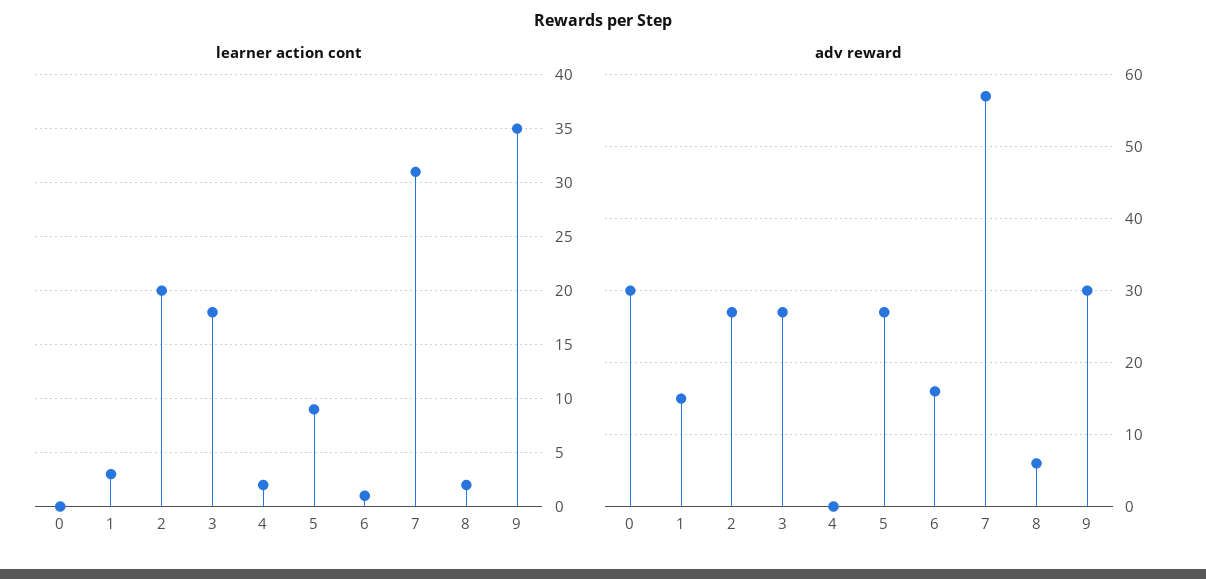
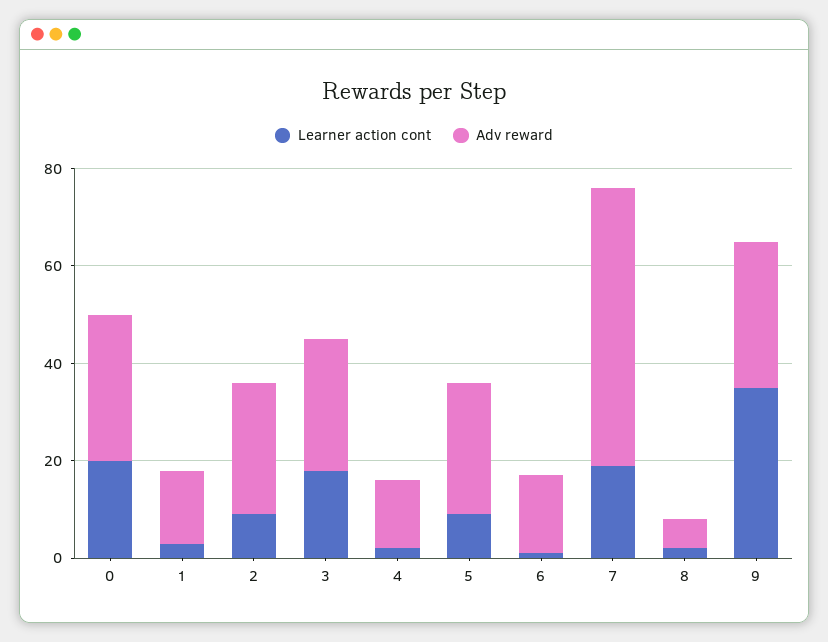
learner action cont, 0: 0 -> 20
learner action cont, 2: 20 -> 10
learner action cont, 7: 31 -> 20
adv reward, 4: 0 -> 15

